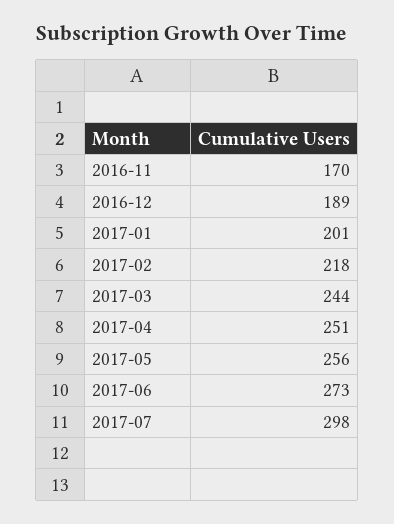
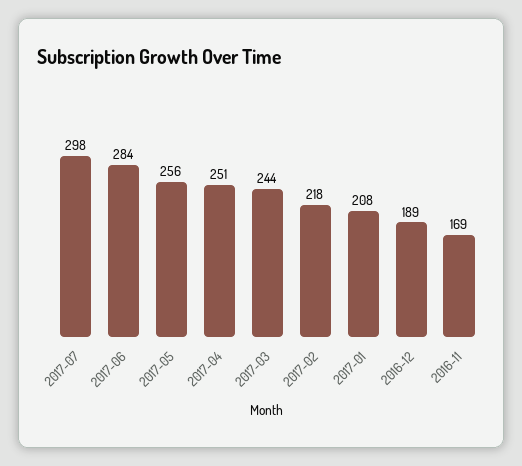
2016-11: 170 -> 169
2017-01: 201 -> 208
2017-06: 273 -> 284

